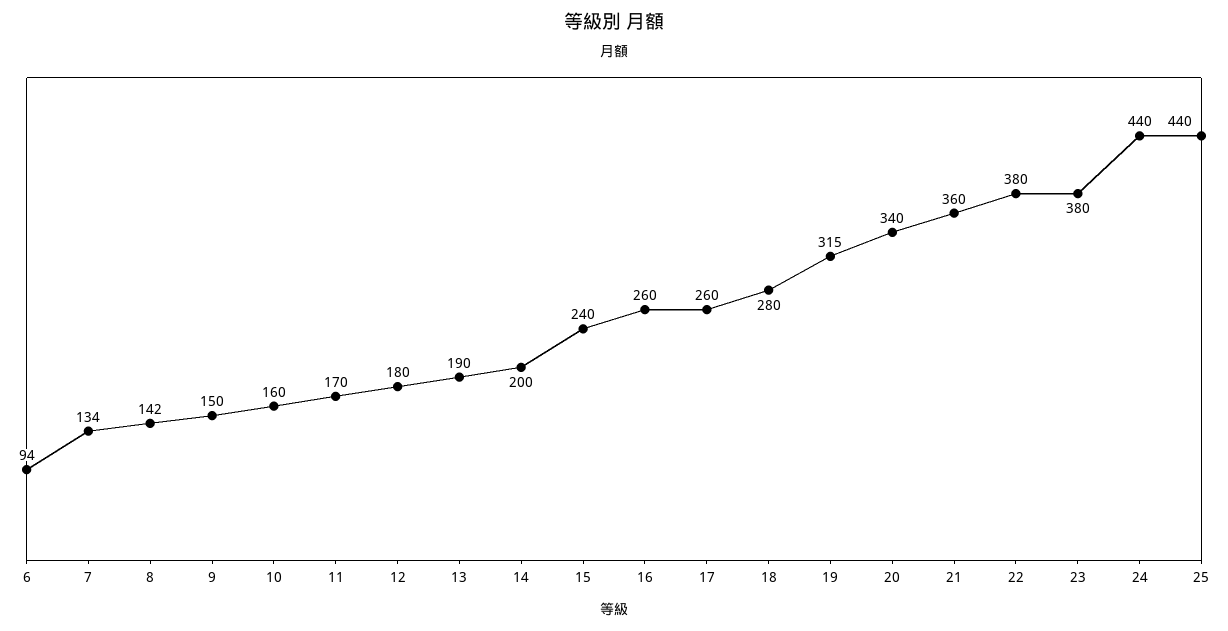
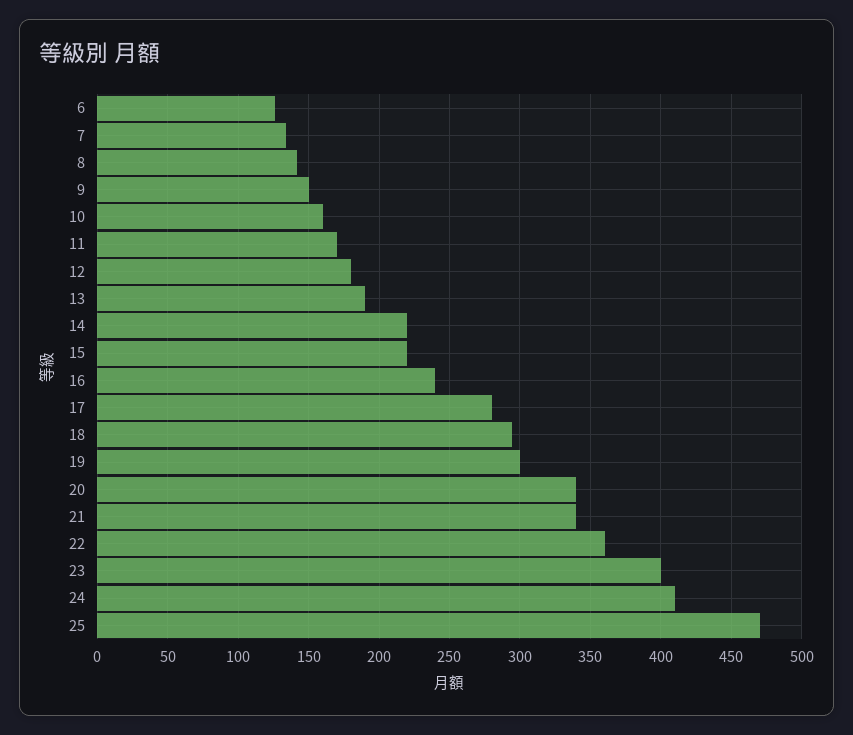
6: 94 -> 125
14: 200 -> 220
15: 240 -> 220
16: 260 -> 240
17: 260 -> 280
18: 280 -> 295
19: 315 -> 300
21: 360 -> 340
22: 380 -> 360
23: 380 -> 400
24: 440 -> 410
25: 440 -> 470

